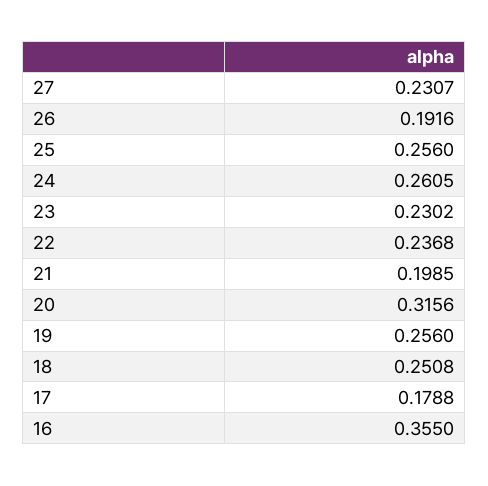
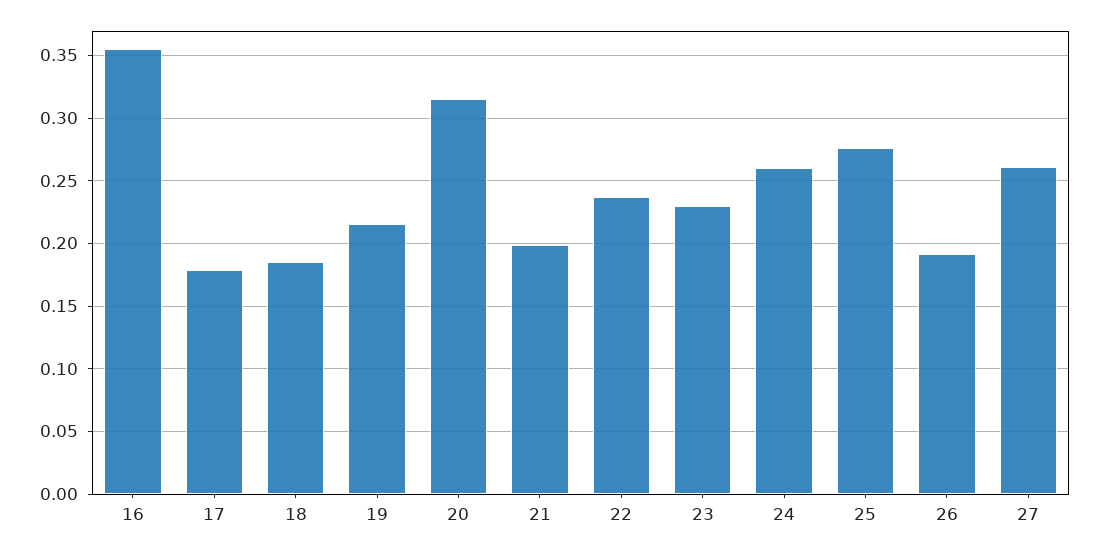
27: 0.2307 -> 0.26
25: 0.256 -> 0.275
19: 0.256 -> 0.215
18: 0.2508 -> 0.185

